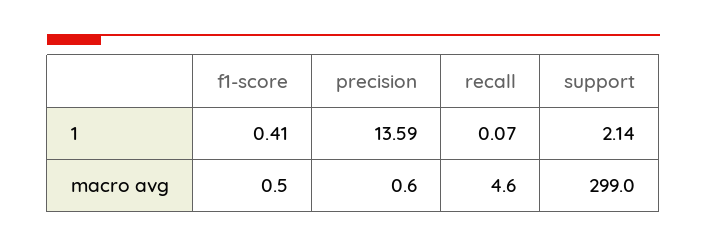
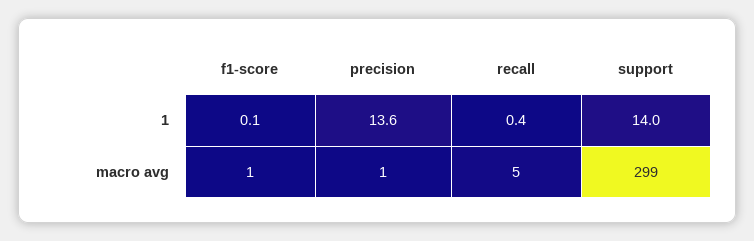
f1-score, 1: 0.41 -> 0.1
recall, 1: 0.07 -> 0.4
support, 1: 2.14 -> 14

